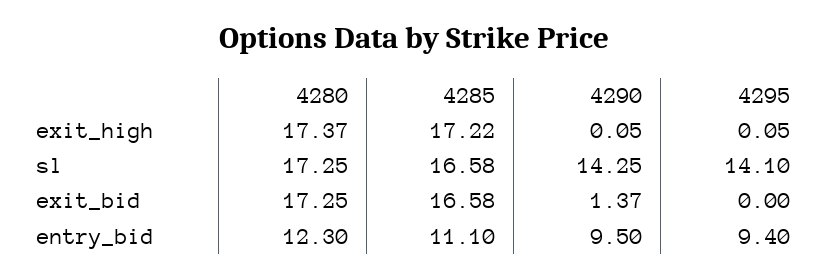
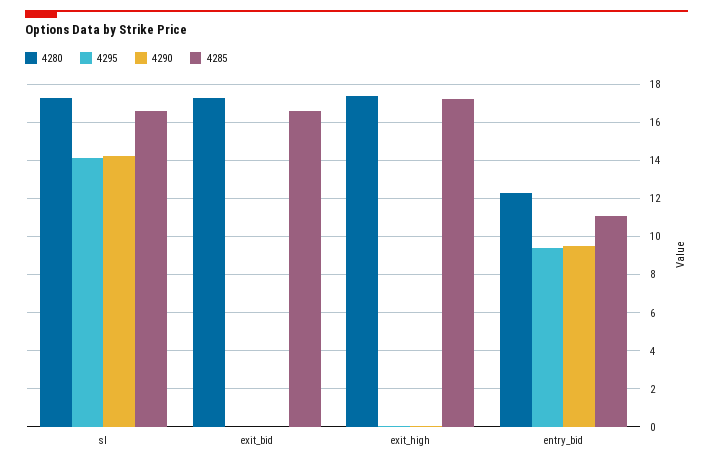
4290, exit_bid: 1.37 -> 0

